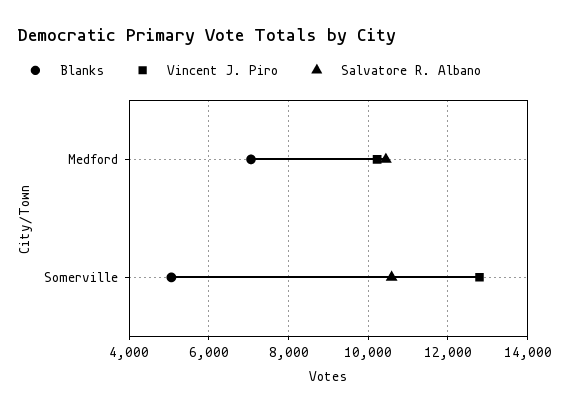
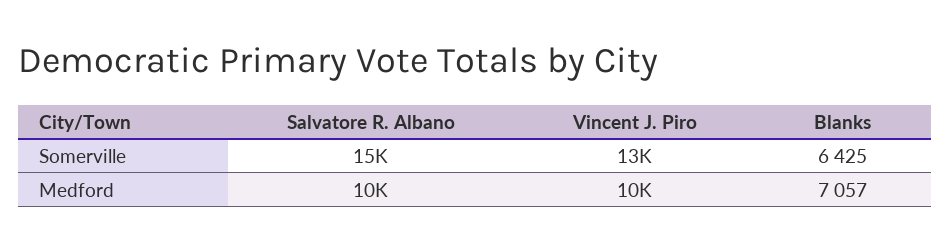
Blanks, Somerville: 5000 -> 6425
Salvatore R. Albano, Somerville: 10600 -> 15000

